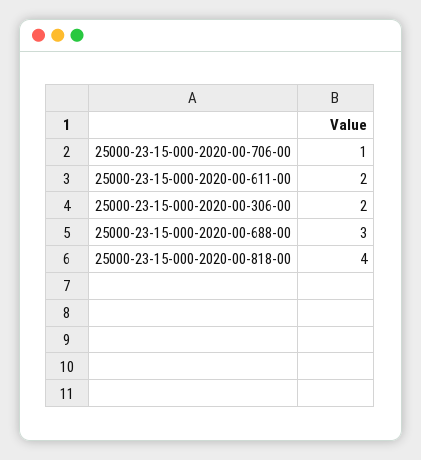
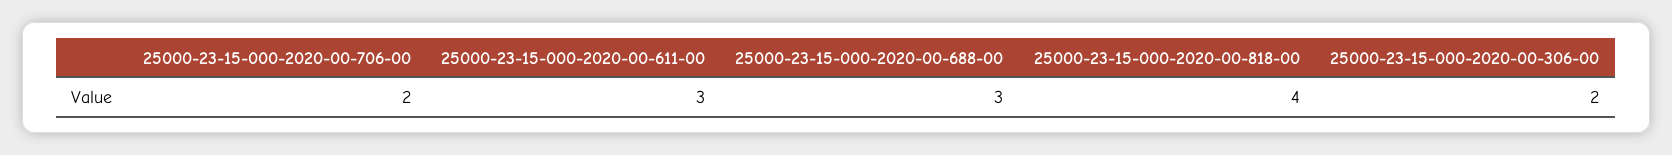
25000-23-15-000-2020-00-706-00: 1 -> 2
25000-23-15-000-2020-00-611-00: 2 -> 3

